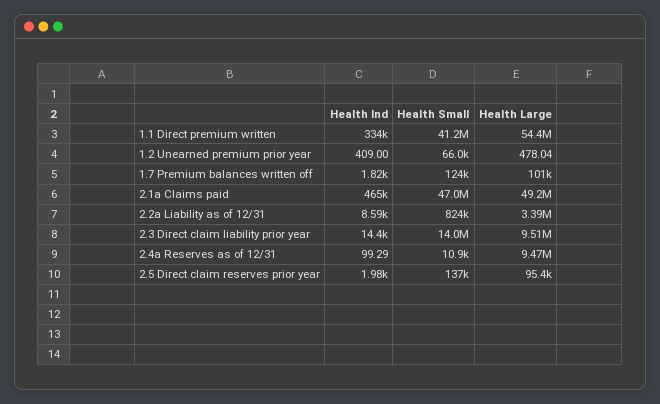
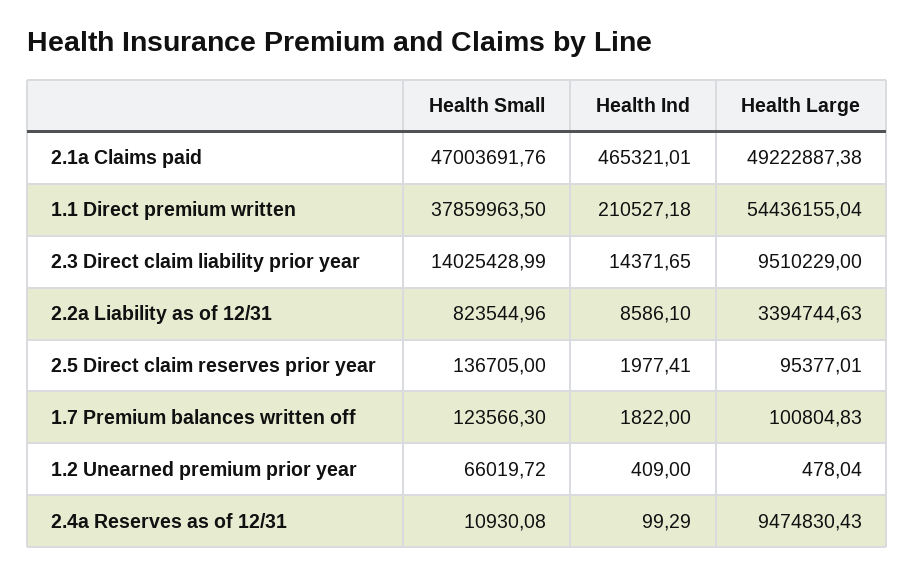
Health Ind, 1.1 Direct premium written: 334000 -> 210527.18
Health Small, 1.1 Direct premium written: 41200000 -> 37859963.5

